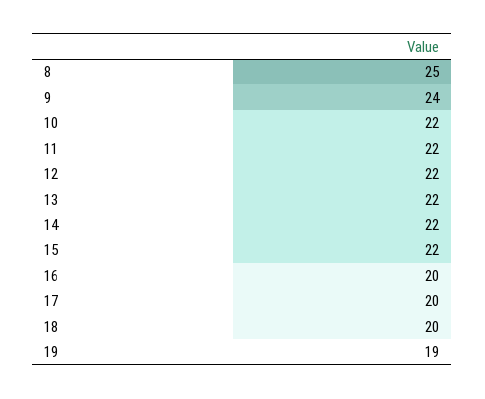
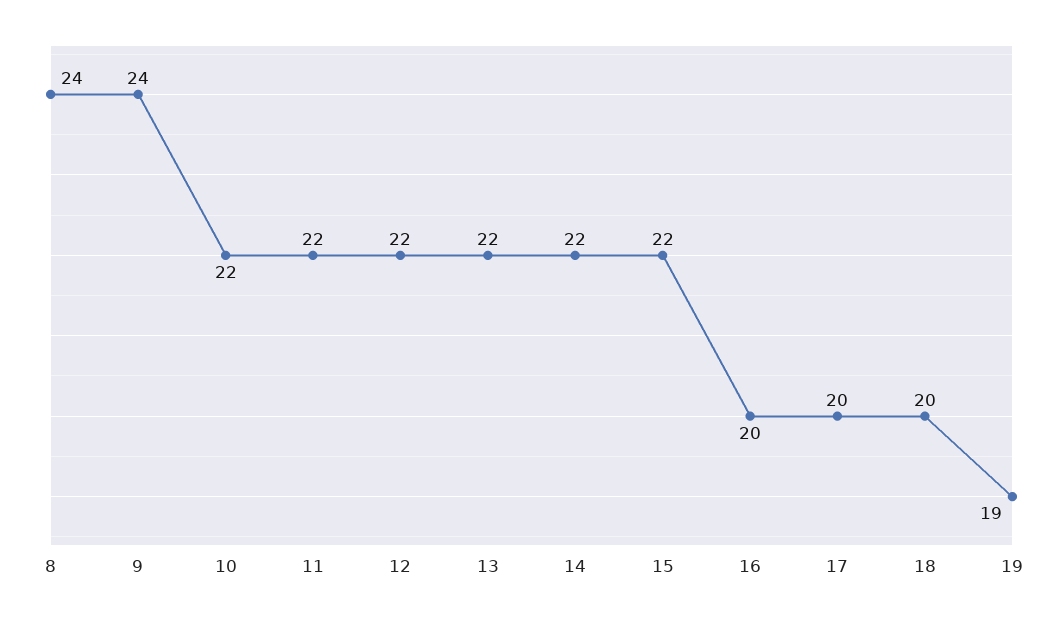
8: 25 -> 24

